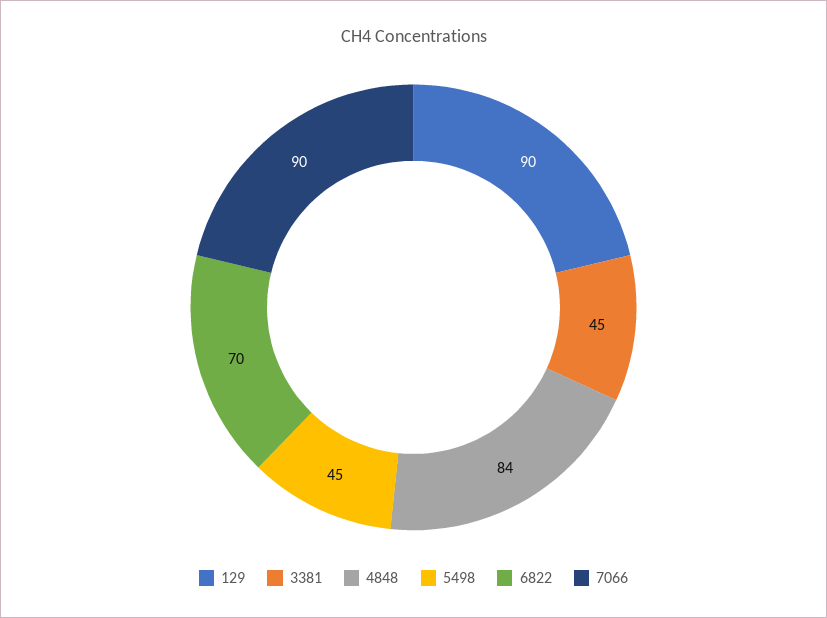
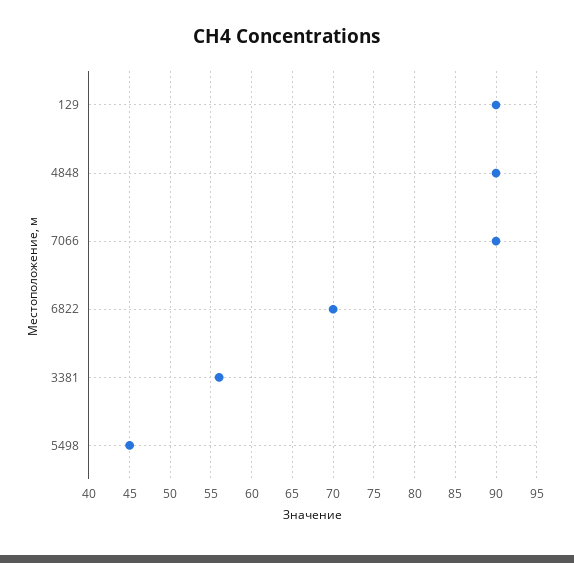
3381: 45 -> 56
4848: 84 -> 90

